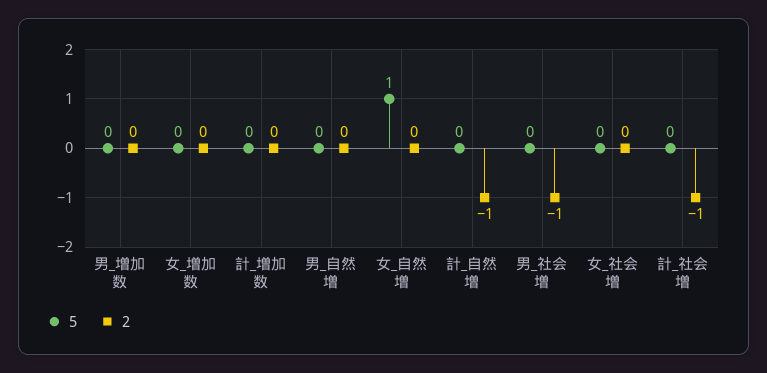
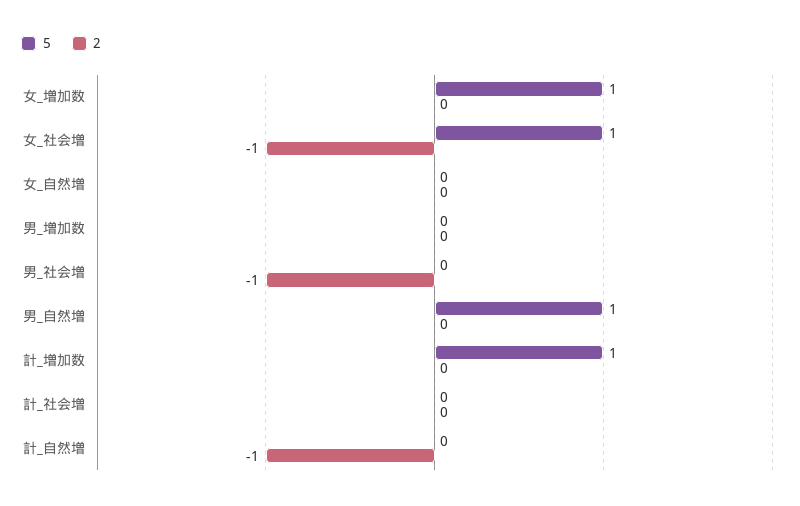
5, 女_増加数: 0 -> 1
5, 計_増加数: 0 -> 1
5, 男_自然増: 0 -> 1
5, 女_自然増: 1 -> 0
5, 女_社会増: 0 -> 1
2, 女_社会増: 0 -> -1
2, 計_社会増: -1 -> 0

